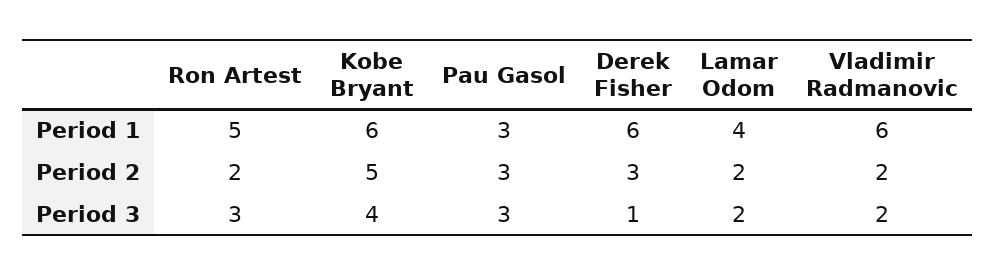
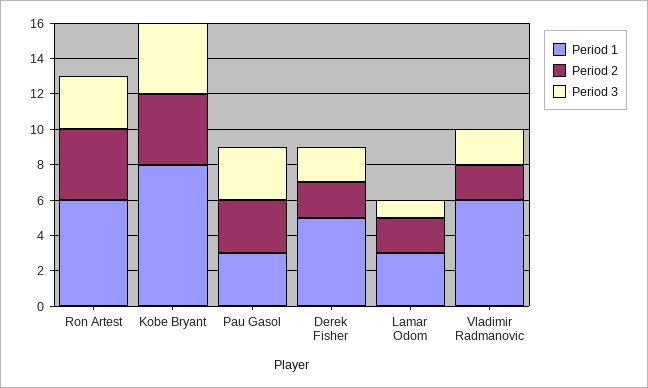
Period 1, Ron Artest: 5 -> 6
Period 1, Kobe Bryant: 6 -> 8
Period 1, Derek Fisher: 6 -> 5
Period 1, Lamar Odom: 4 -> 3
Period 2, Ron Artest: 2 -> 4
Period 2, Kobe Bryant: 5 -> 4
Period 2, Derek Fisher: 3 -> 2
Period 3, Derek Fisher: 1 -> 2
Period 3, Lamar Odom: 2 -> 1

